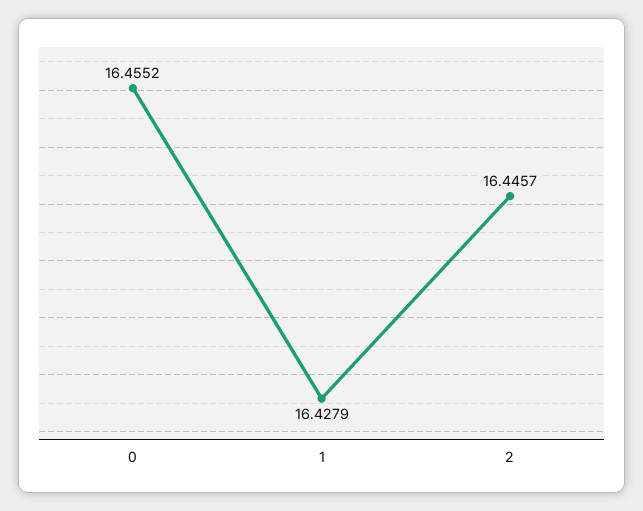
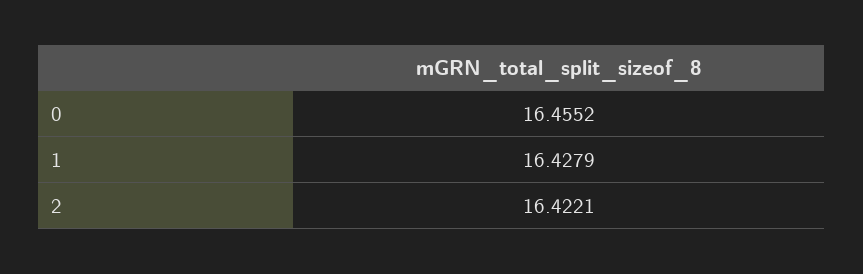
2: 16.4457 -> 16.4221

